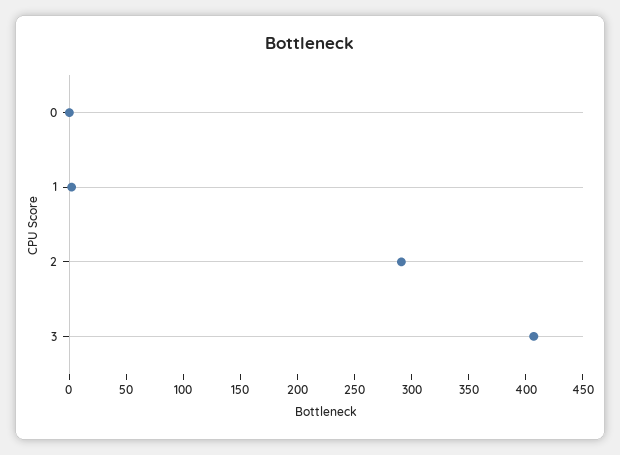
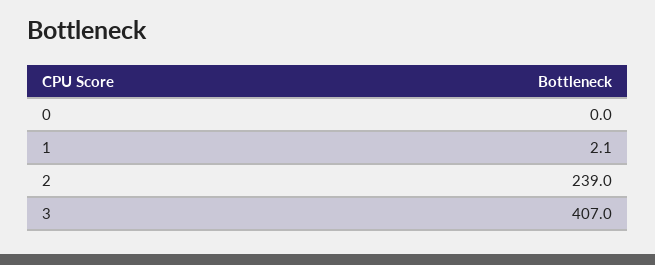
2: 290 -> 239

